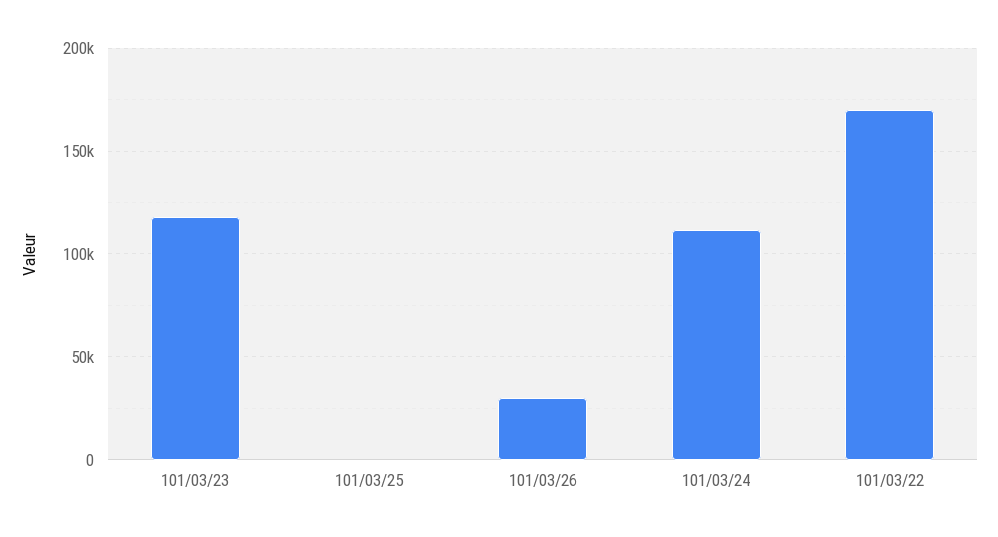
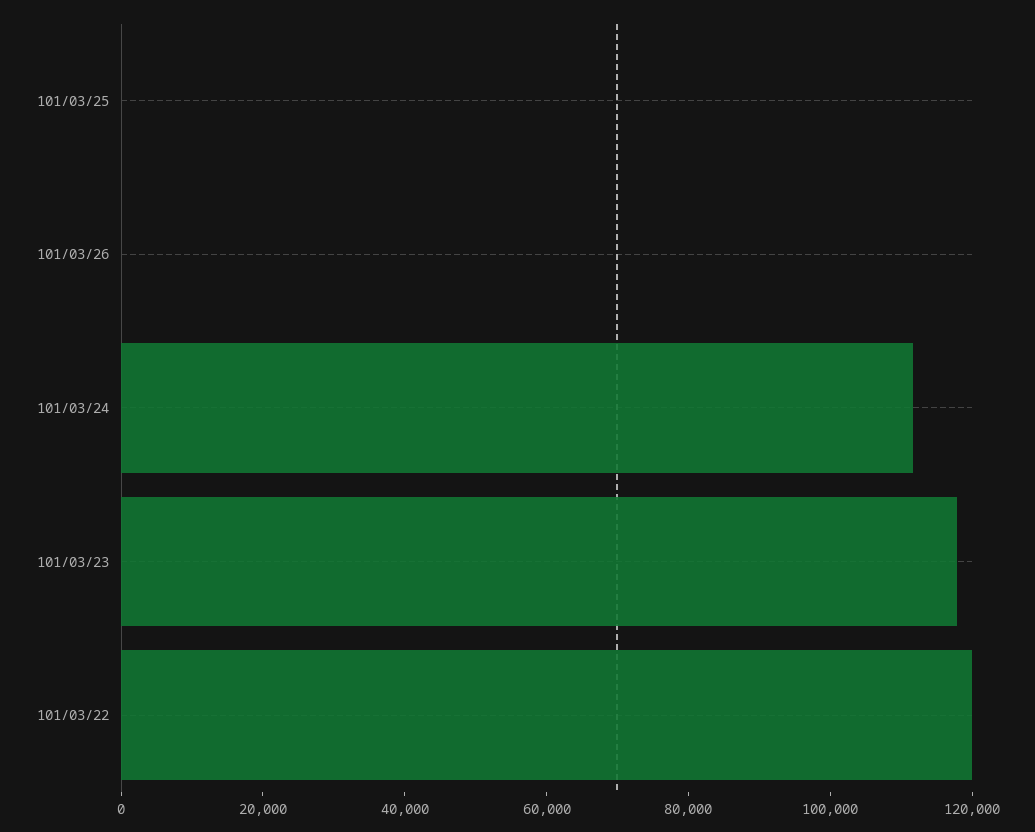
101/03/26: 30000 -> 0
101/03/22: 170000 -> 120000

